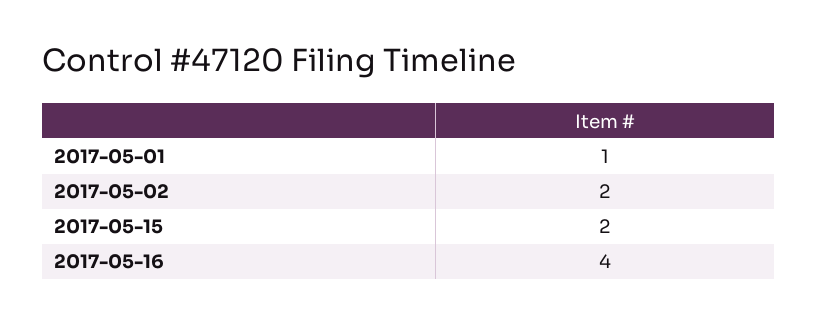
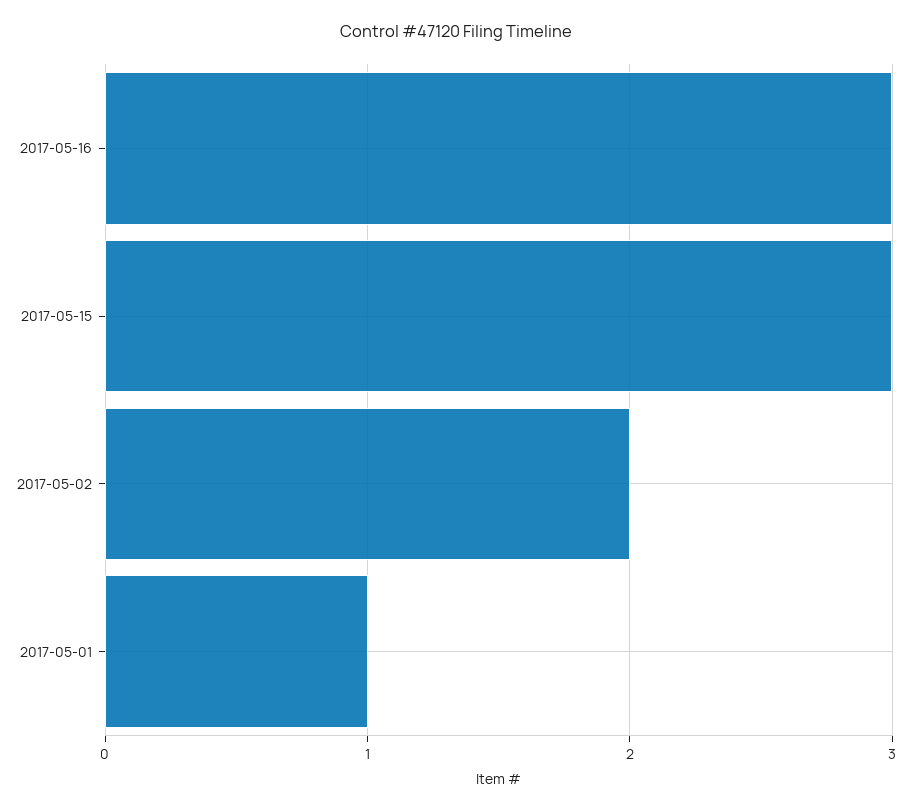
2017-05-15: 2 -> 3
2017-05-16: 4 -> 3

